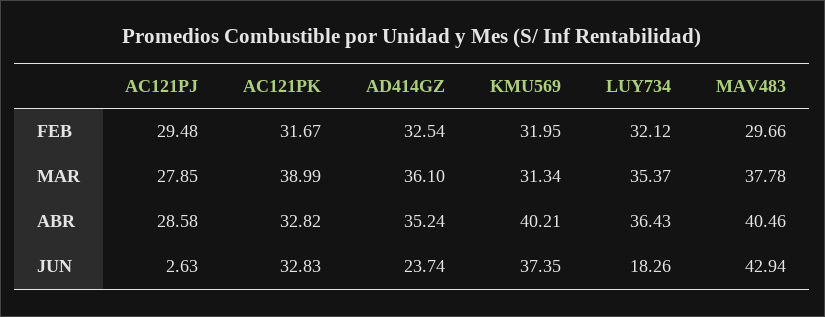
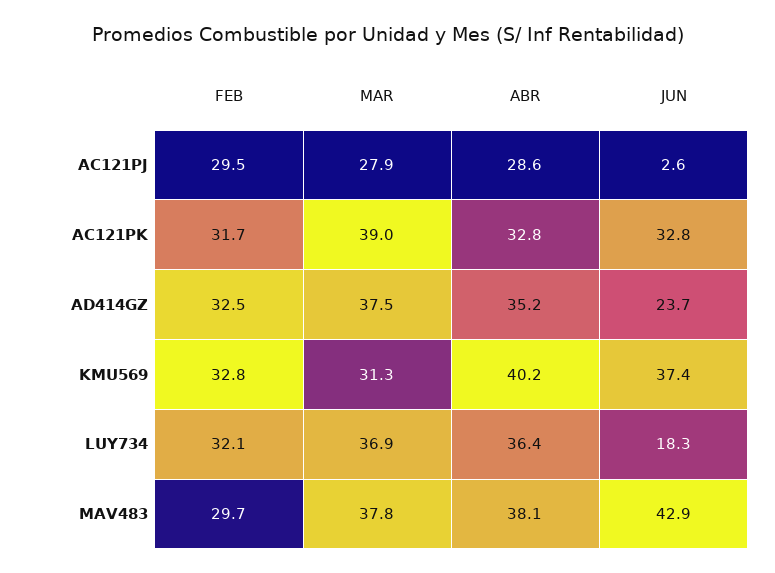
KMU569, FEB: 31.95 -> 32.8
AD414GZ, MAR: 36.1 -> 37.5
LUY734, MAR: 35.37 -> 36.9
MAV483, ABR: 40.46 -> 38.1

